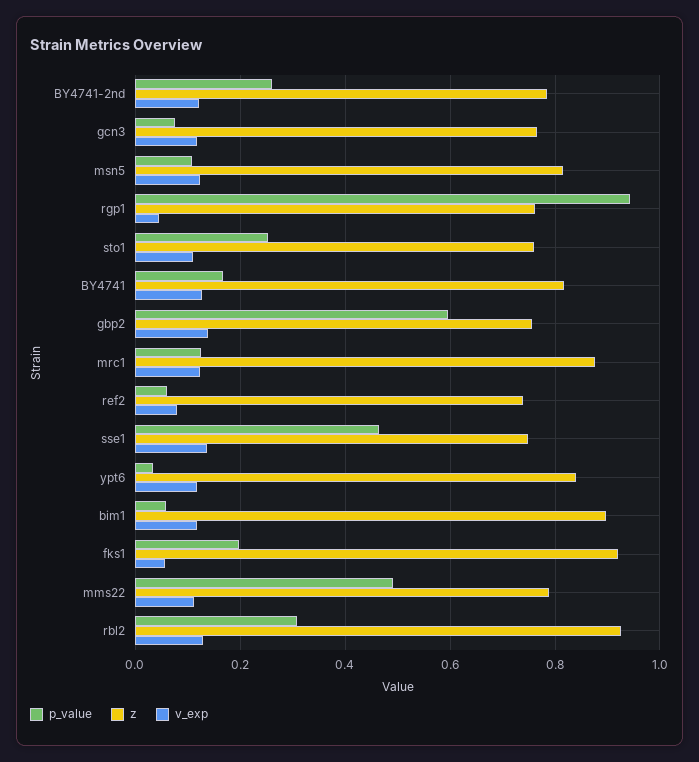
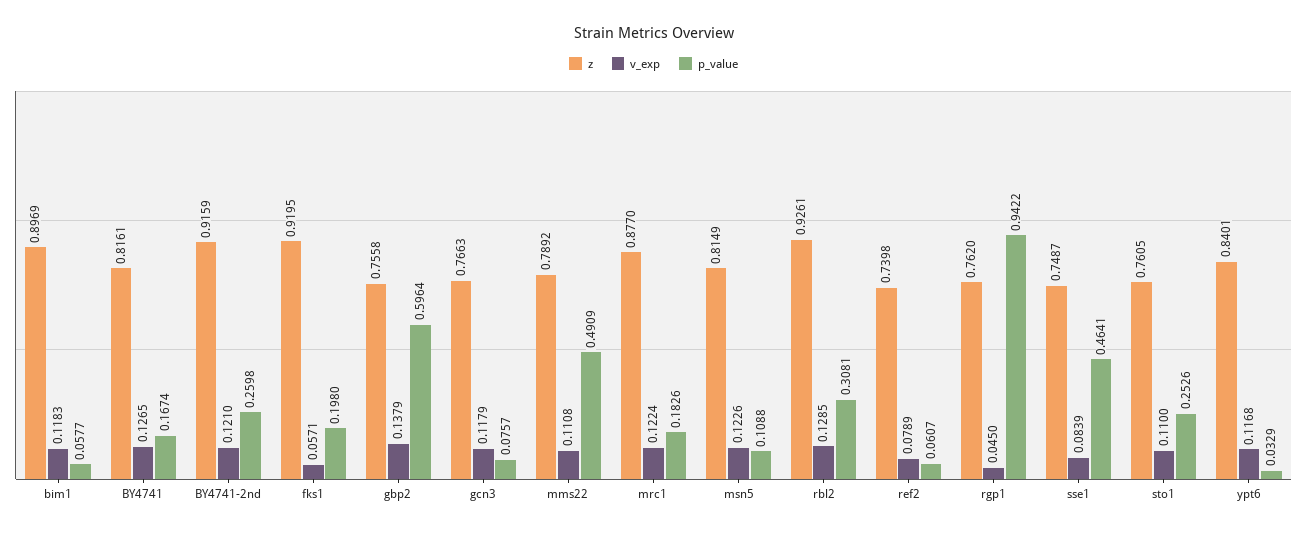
z, BY4741-2nd: 0.78 -> 0.9159
p_value, mrc1: 0.12 -> 0.1826
v_exp, sse1: 0.14 -> 0.0839

